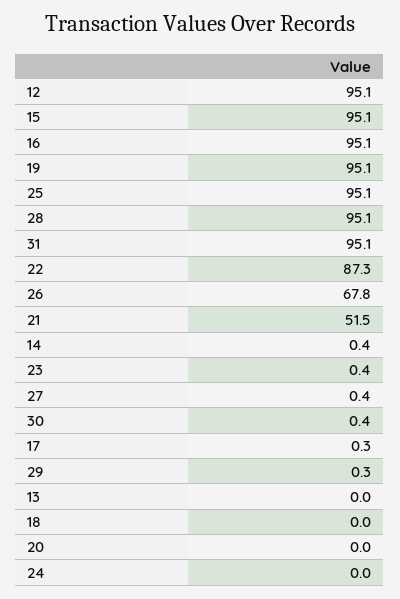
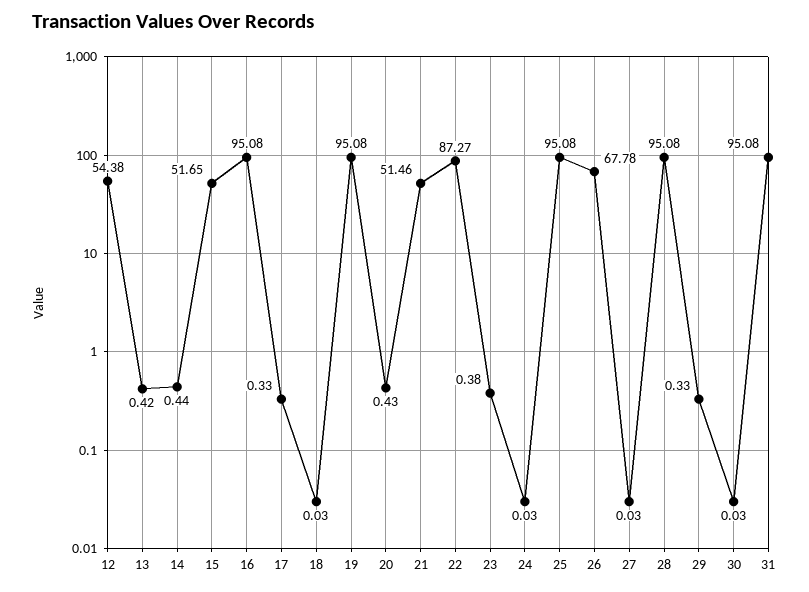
12: 95.1 -> 54.38
15: 95.1 -> 51.65
27: 0.4 -> 0.03
30: 0.4 -> 0.03
13: 0 -> 0.42
20: 0 -> 0.43

